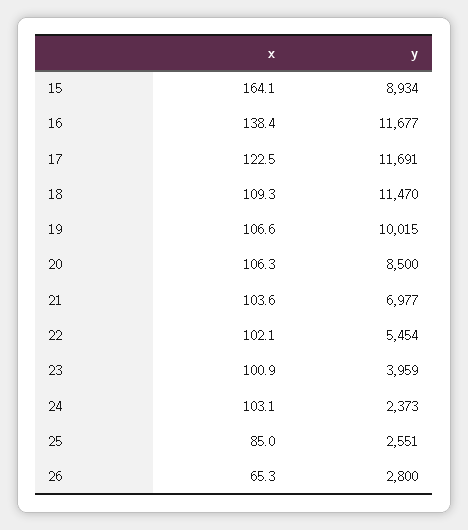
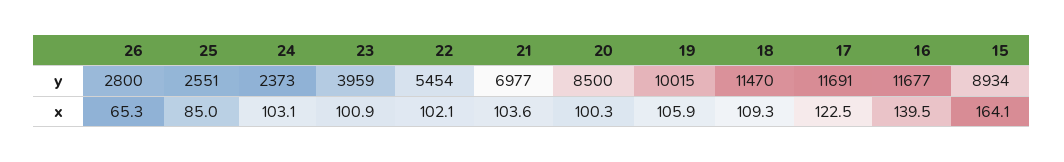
x, 16: 138.4 -> 139.5
x, 19: 106.6 -> 105.9
x, 20: 106.3 -> 100.3

